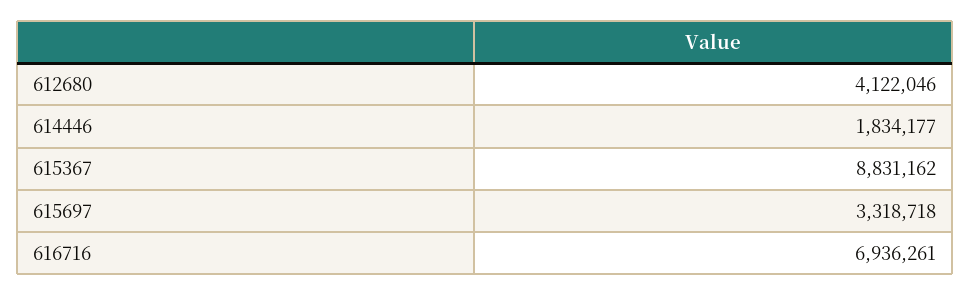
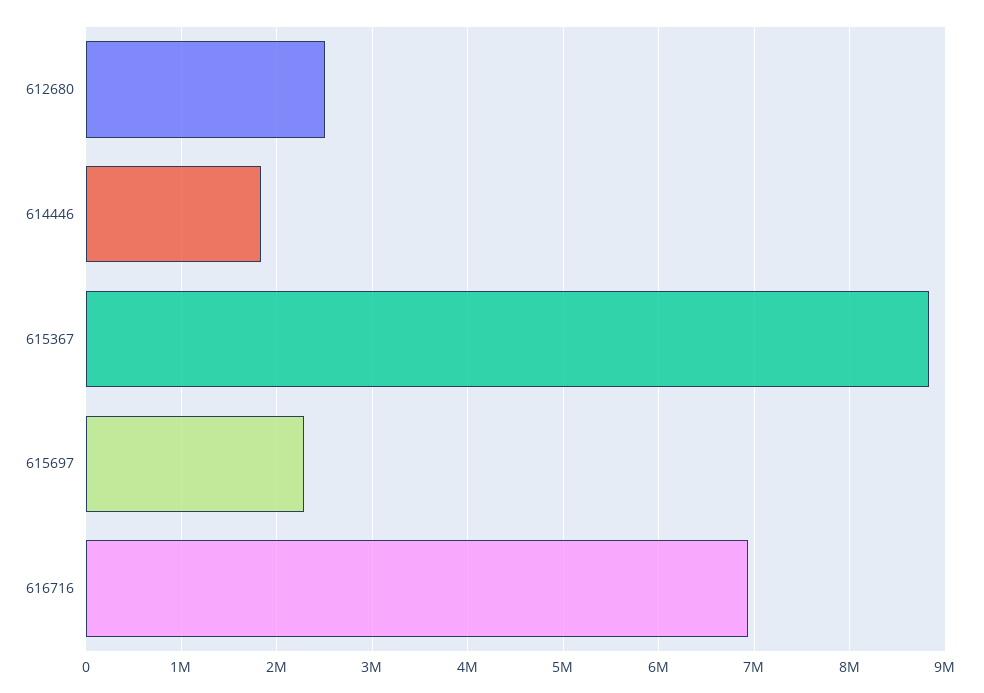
612680: 4122046 -> 2500000
615697: 3318718 -> 2300000

